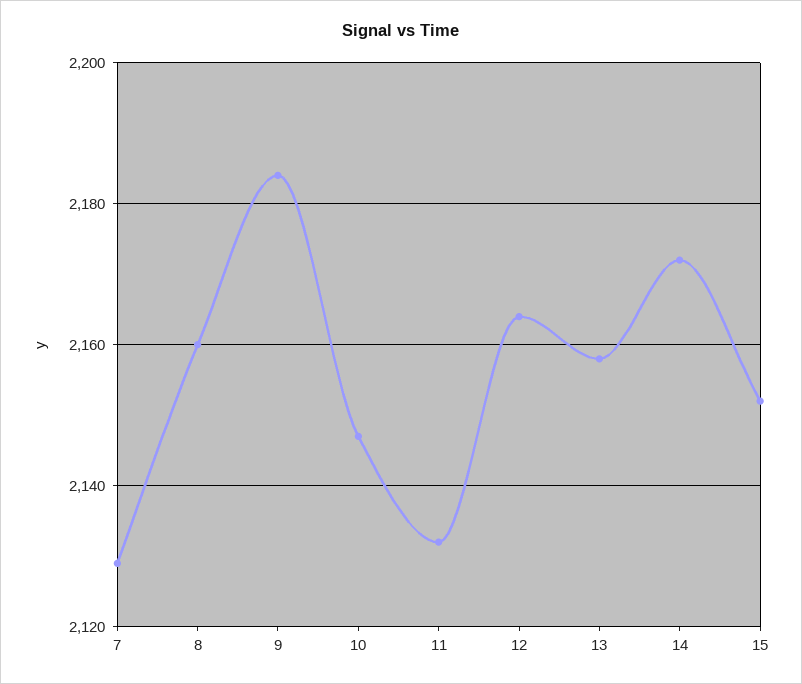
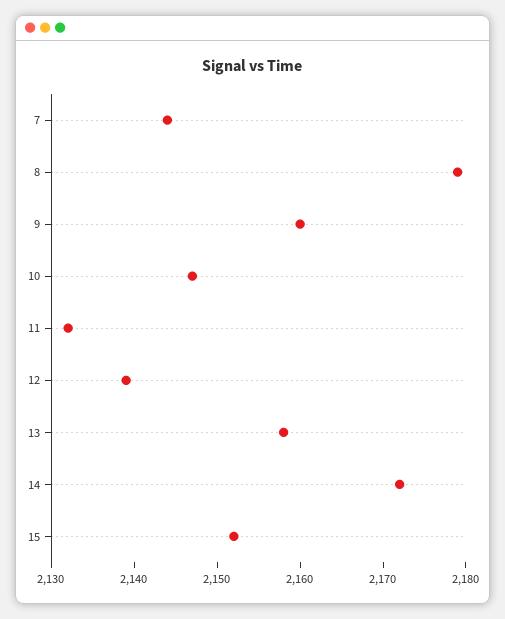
7: 2130 -> 2144
8: 2160 -> 2179
9: 2185 -> 2160
12: 2165 -> 2139

